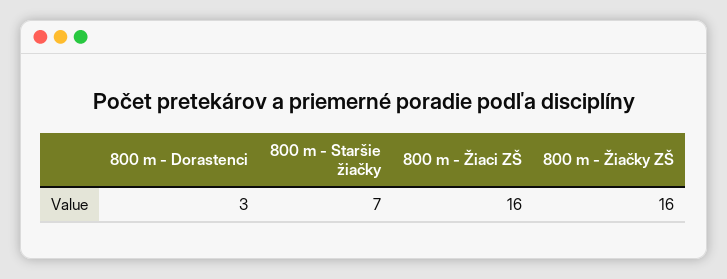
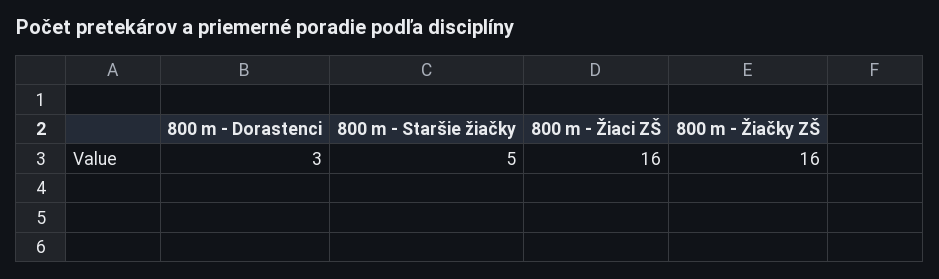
800 m - Staršie žiačky: 7 -> 5

